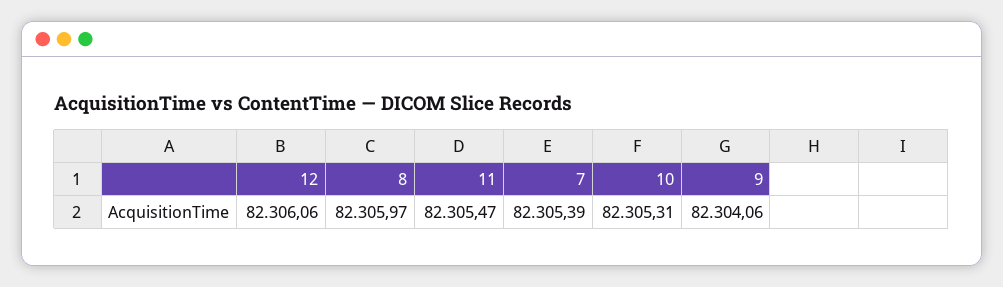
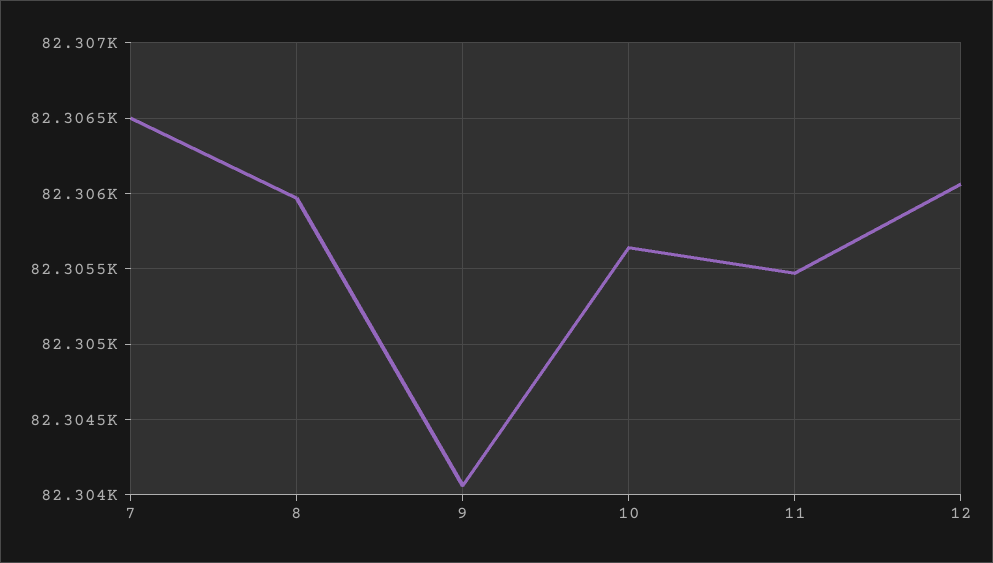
7: 82305.39 -> 82306.5
10: 82305.31 -> 82305.65

